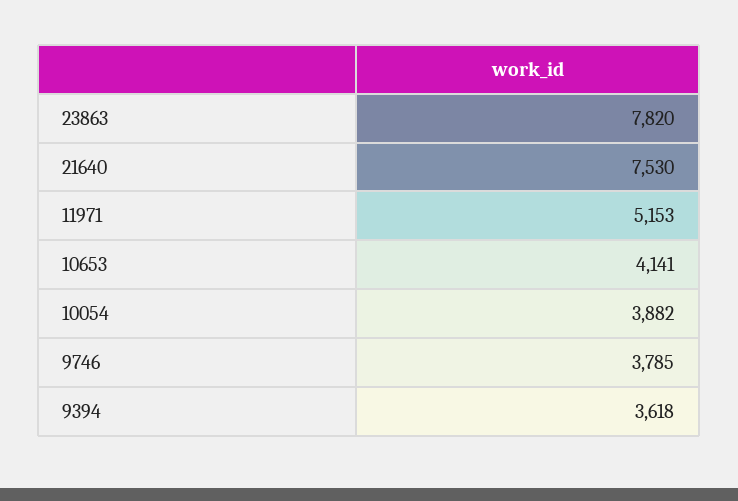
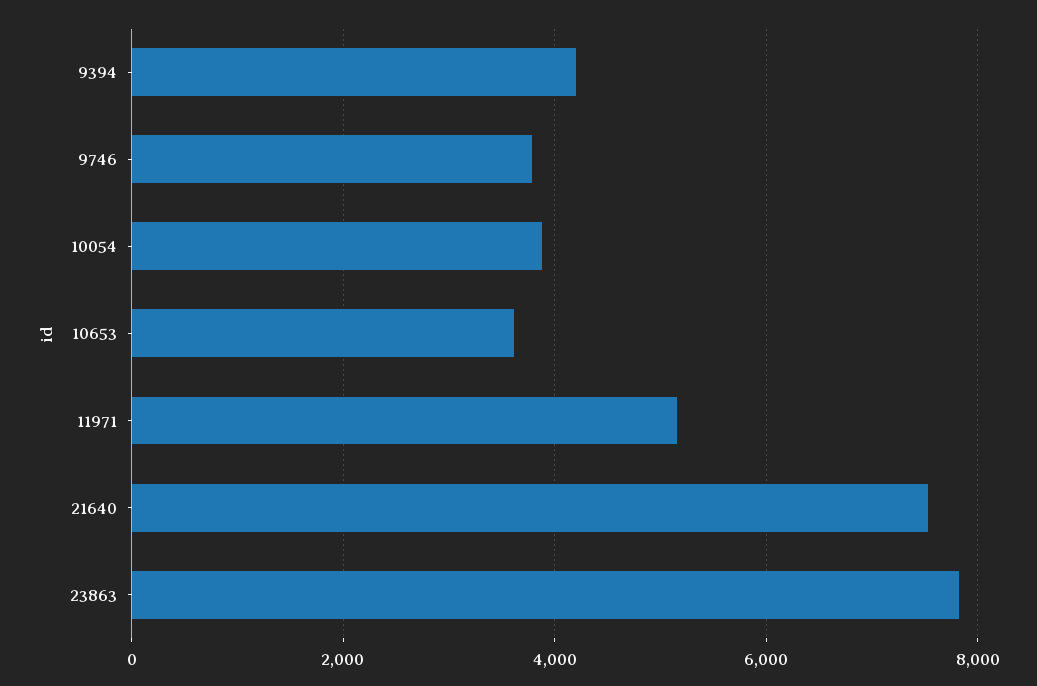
10653: 4141 -> 3600
9394: 3618 -> 4200

